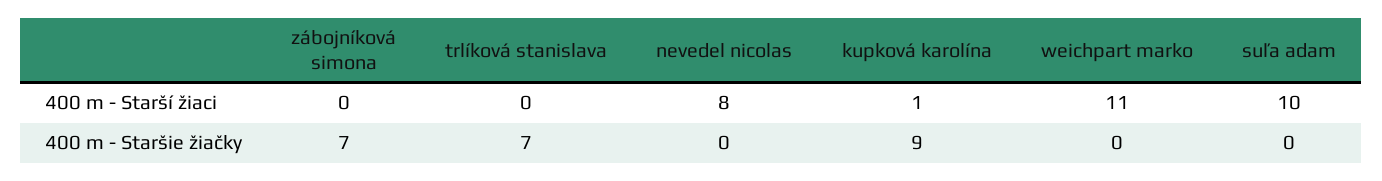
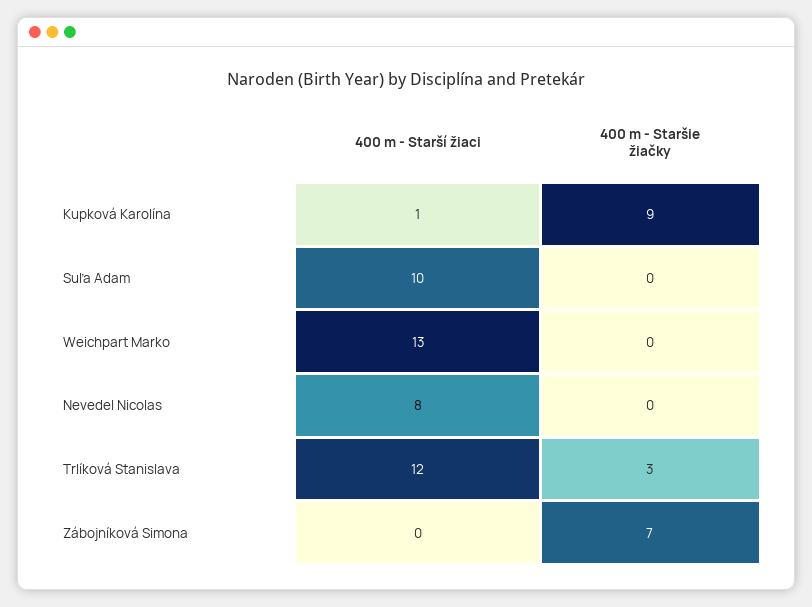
trlíková stanislava, 400 m - Starší žiaci: 0 -> 12
weichpart marko, 400 m - Starší žiaci: 11 -> 13
trlíková stanislava, 400 m - Staršie žiačky: 7 -> 3

